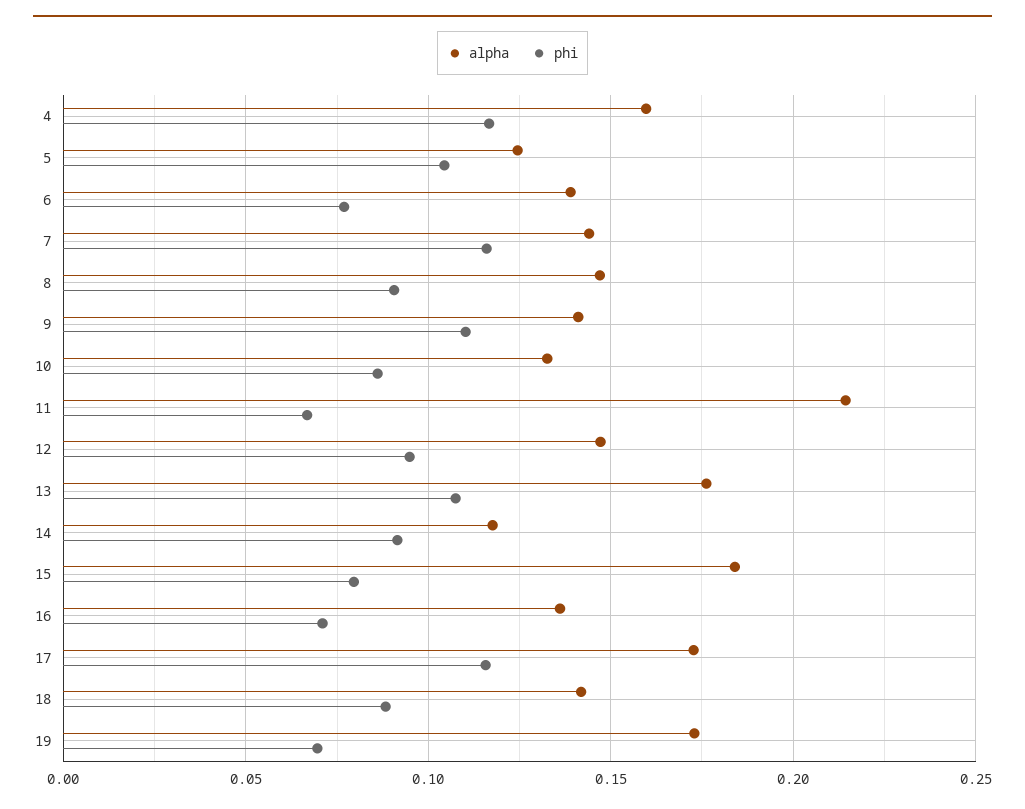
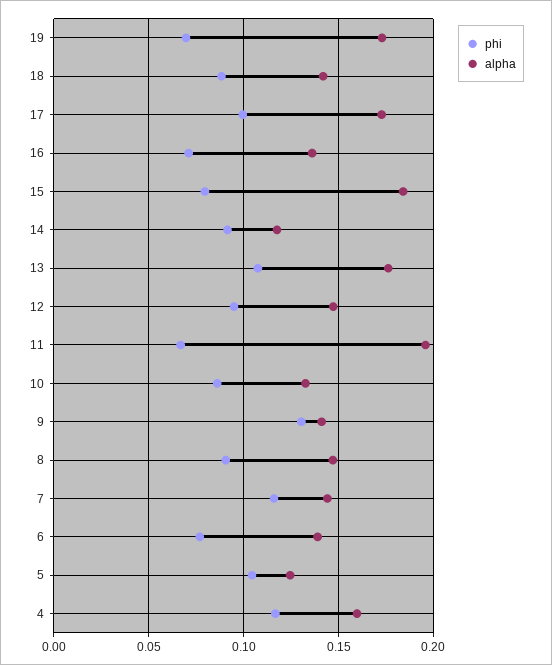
phi, 9: 0.11 -> 0.13
alpha, 11: 0.215 -> 0.195
phi, 17: 0.115 -> 0.1

